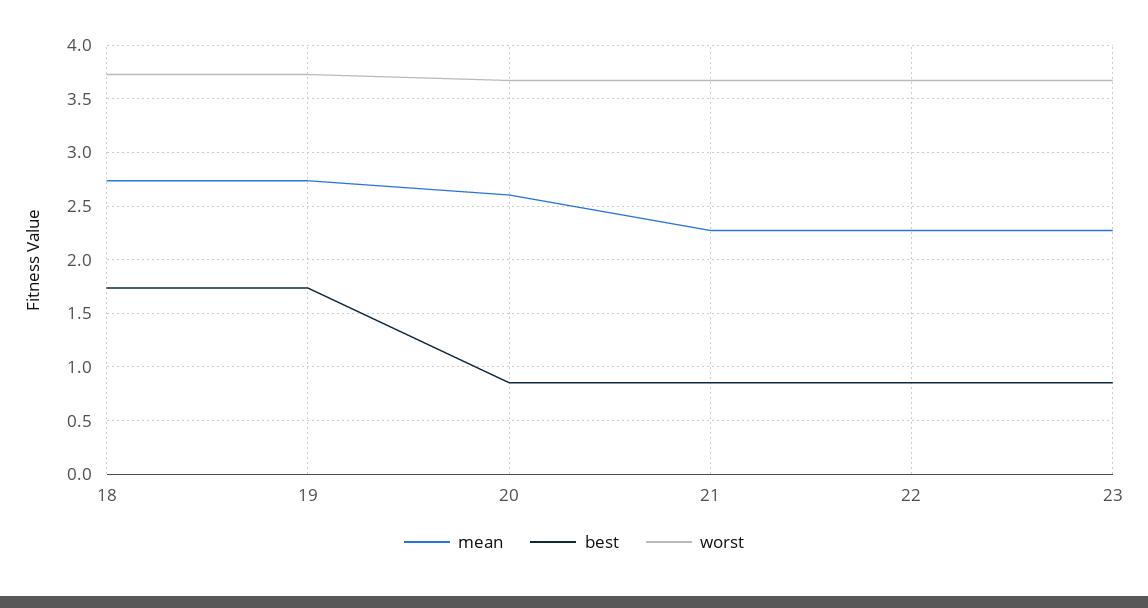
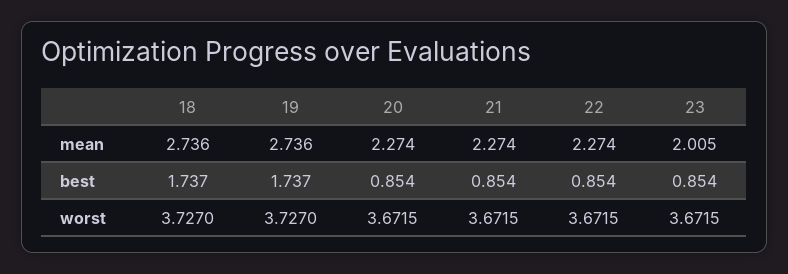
mean, 20: 2.6 -> 2.274
mean, 23: 2.3 -> 2.005

